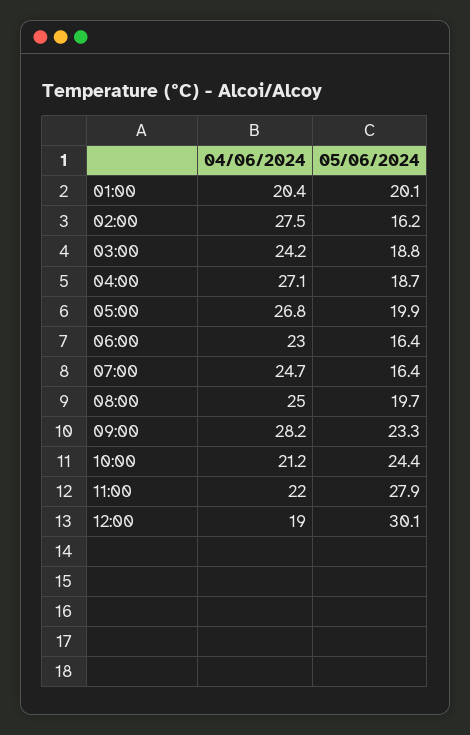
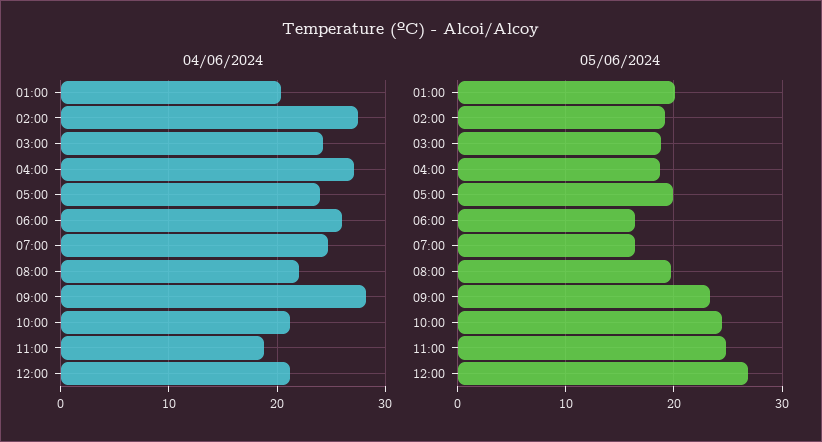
05/06/2024, 02:00: 16.2 -> 19
04/06/2024, 05:00: 26.8 -> 24
04/06/2024, 06:00: 23 -> 26
04/06/2024, 08:00: 25 -> 22
04/06/2024, 11:00: 22 -> 19
05/06/2024, 11:00: 27.9 -> 25
04/06/2024, 12:00: 19 -> 21
05/06/2024, 12:00: 30.1 -> 27

